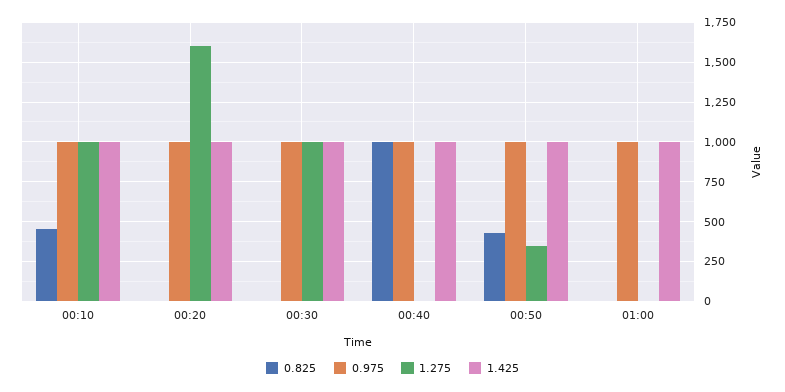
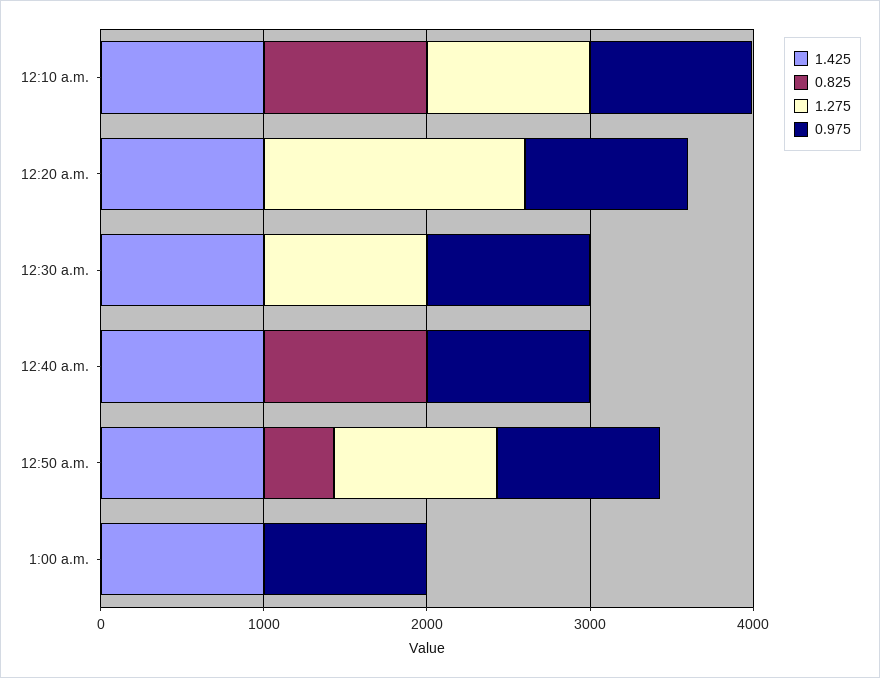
0.825, 00:10: 450 -> 1000
1.275, 00:50: 350 -> 1000

